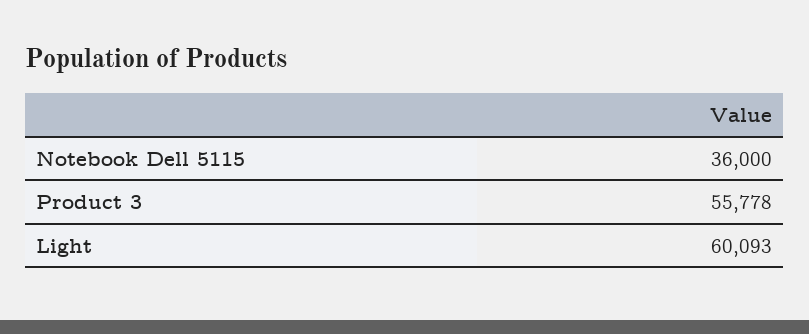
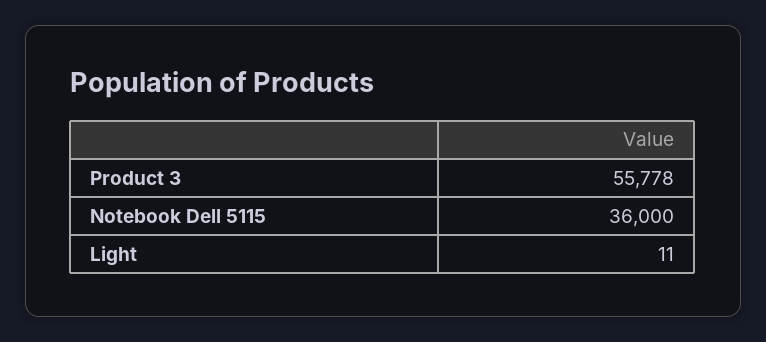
Light: 60093 -> 11

